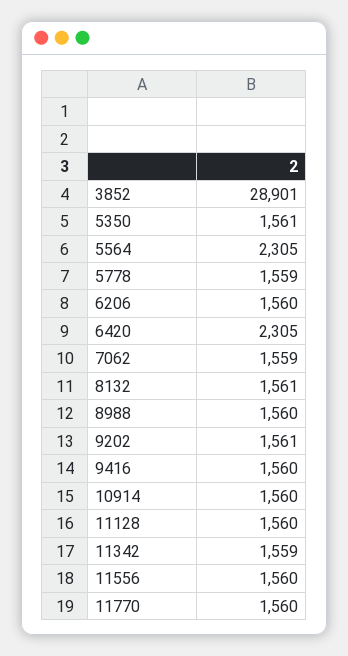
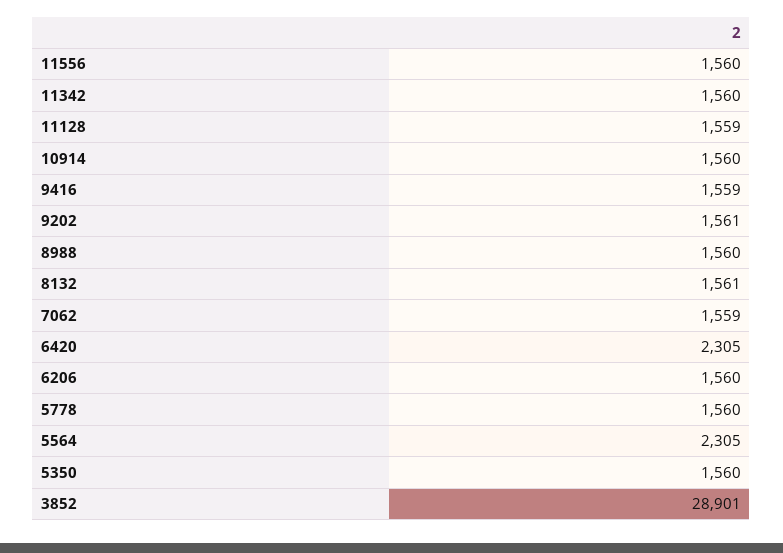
5350: 1561 -> 1560
5778: 1559 -> 1560
9416: 1560 -> 1559
11128: 1560 -> 1559
11342: 1559 -> 1560
11770: 1560 -> none

